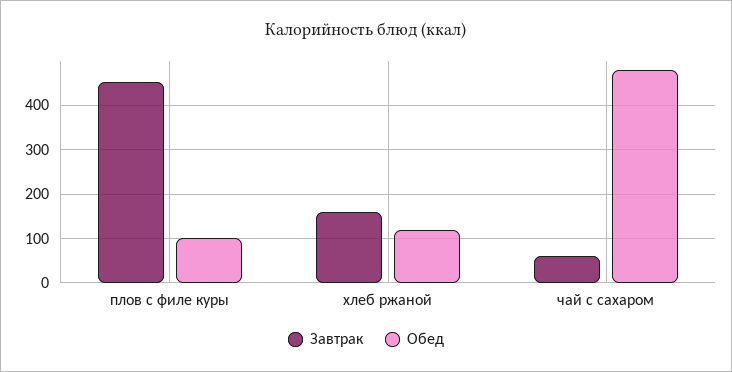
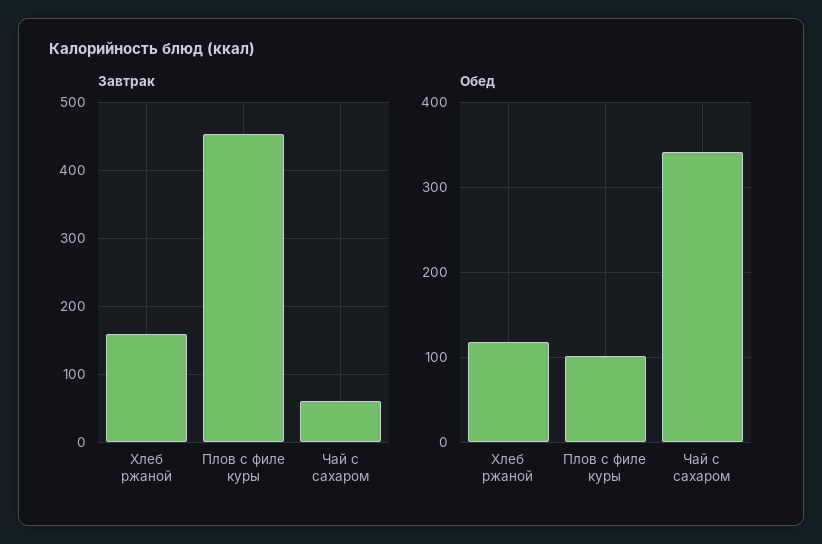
Обед, чай с сахаром: 480 -> 340

